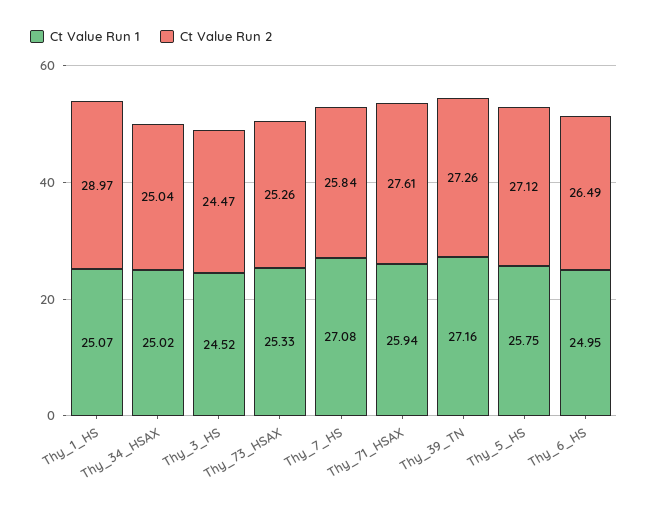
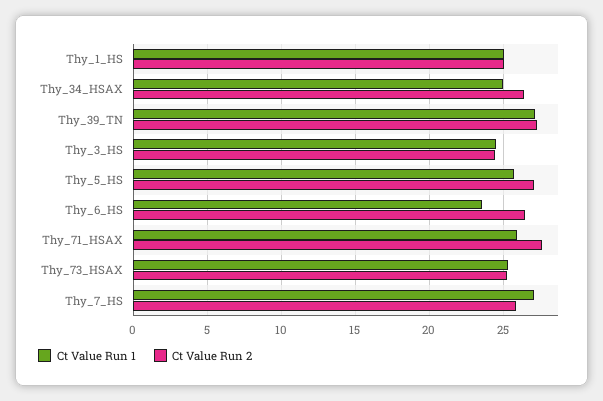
Ct Value Run 2, Thy_1_HS: 28.97 -> 25
Ct Value Run 2, Thy_34_HSAX: 25.04 -> 26.5
Ct Value Run 1, Thy_6_HS: 24.95 -> 23.5

